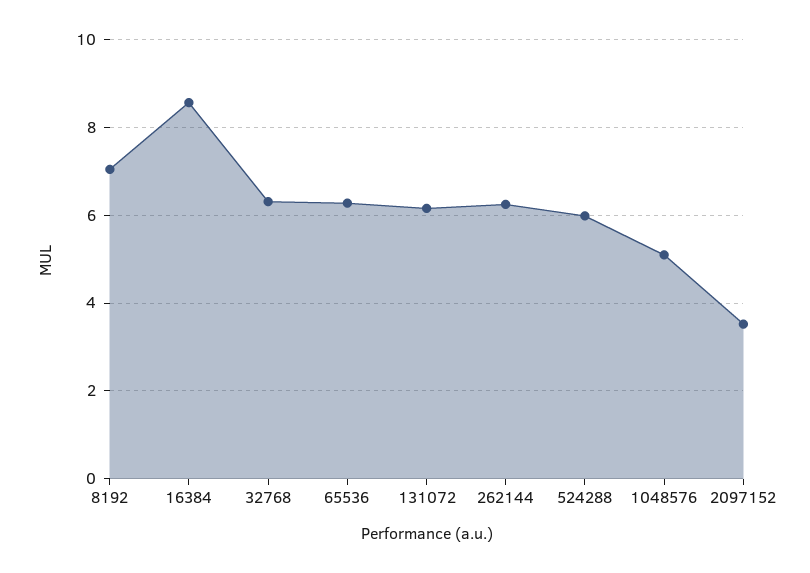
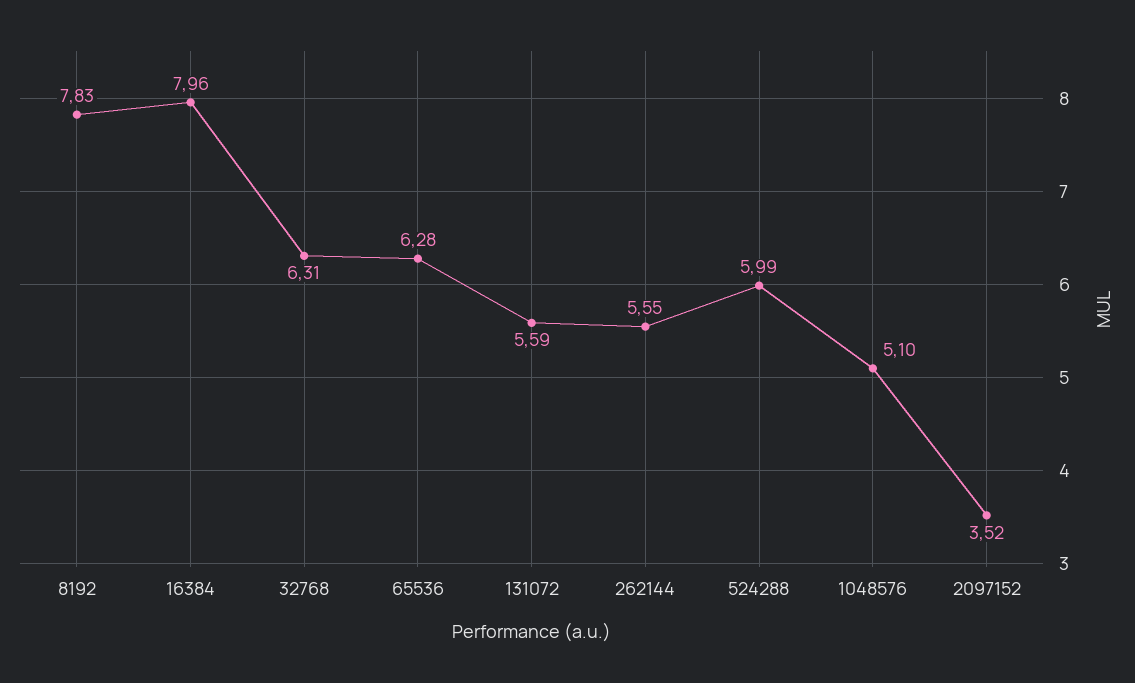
8192: 7 -> 7.83
16384: 8.6 -> 7.96
131072: 6.2 -> 5.59
262144: 6.2 -> 5.55

